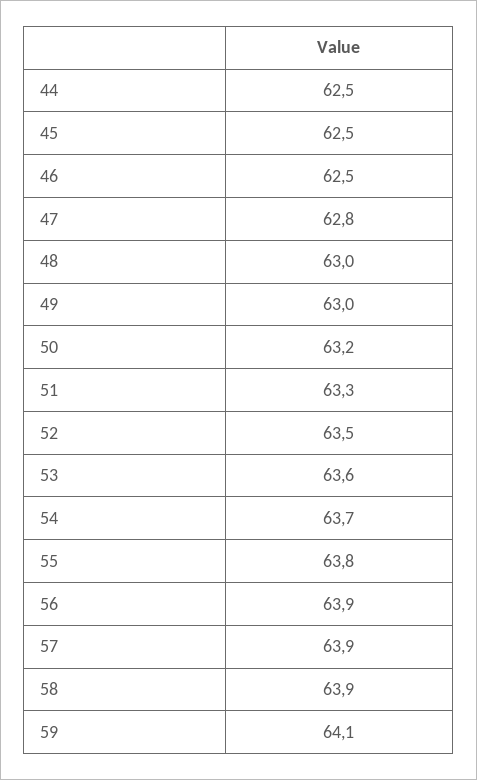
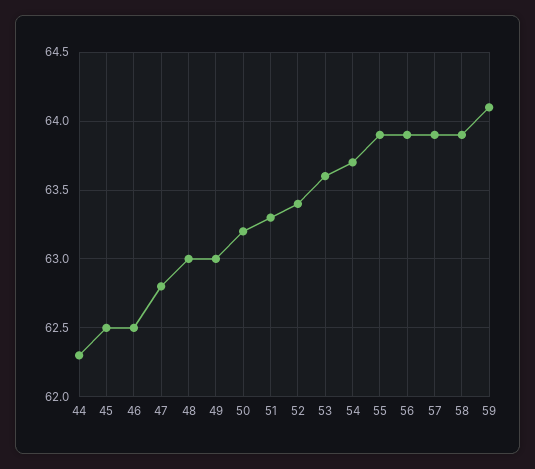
44: 62.5 -> 62.3
52: 63.5 -> 63.4
55: 63.8 -> 63.9

